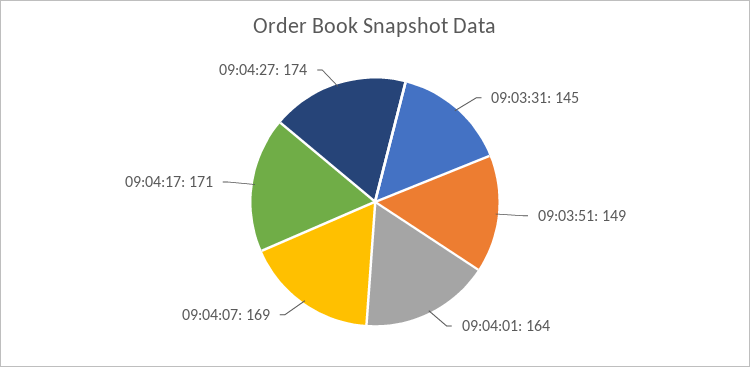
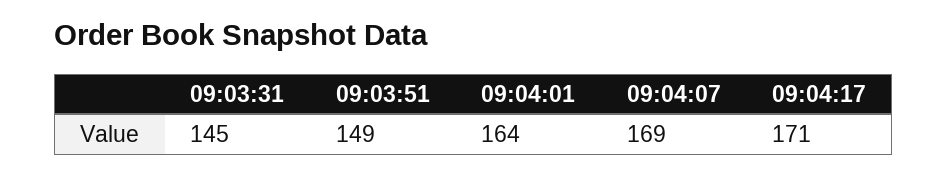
09:04:27: 174 -> none

